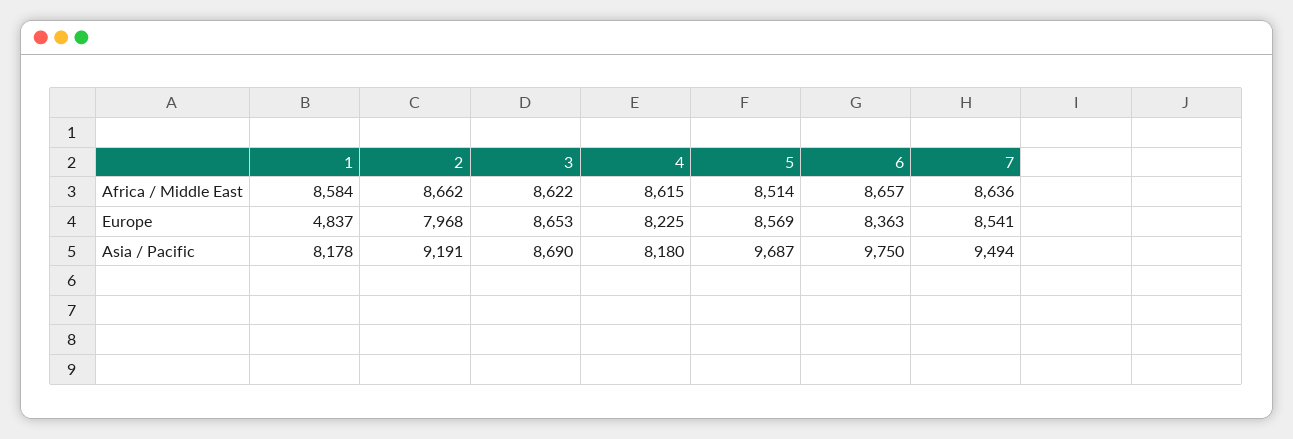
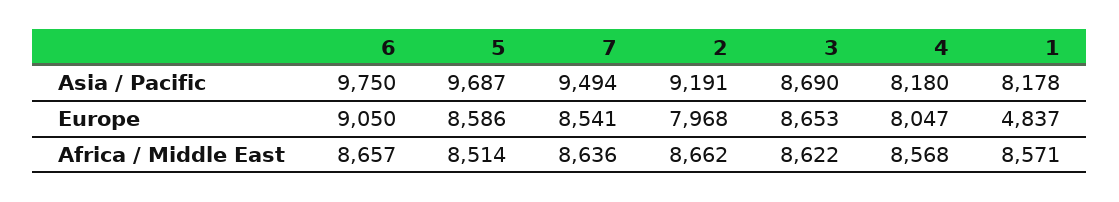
1, Africa / Middle East: 8584 -> 8571
4, Africa / Middle East: 8615 -> 8568
4, Europe: 8225 -> 8047
5, Europe: 8569 -> 8586
6, Europe: 8363 -> 9050

